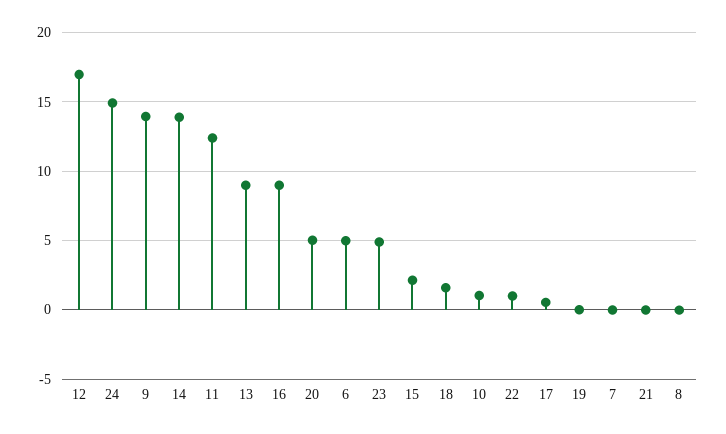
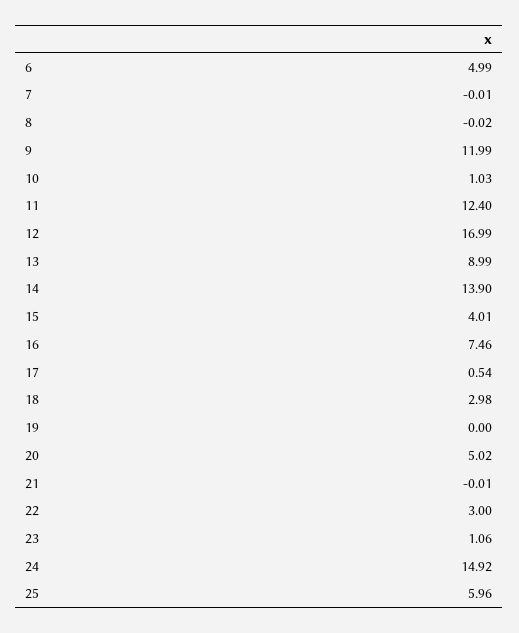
9: 14 -> 11.99
16: 9 -> 7.46
23: 5 -> 1.06
15: 2 -> 4.01
18: 1.5 -> 2.98
22: 1 -> 3
25: none -> 5.96

